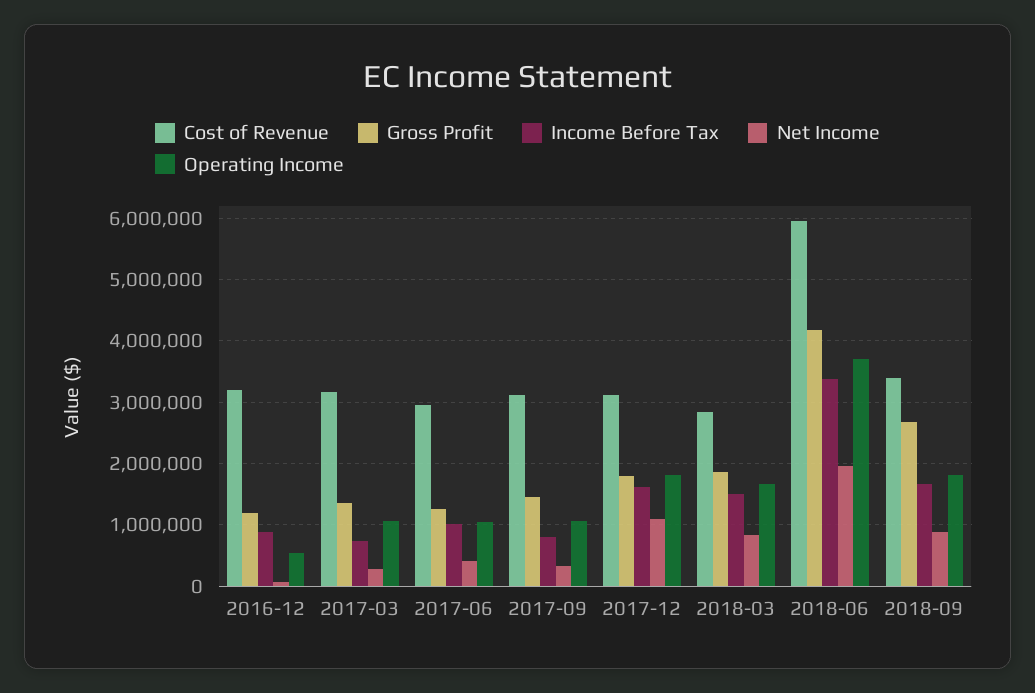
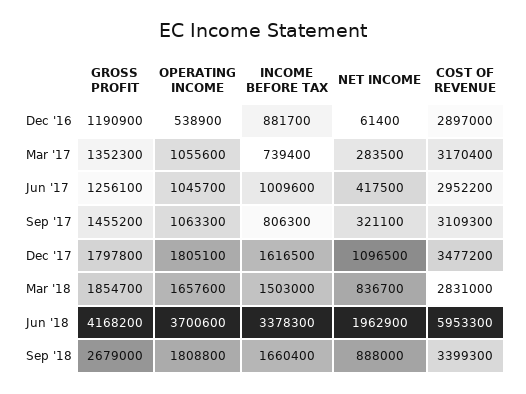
Cost of Revenue, 2016-12: 3200000 -> 2897000
Cost of Revenue, 2017-12: 3100000 -> 3477200

